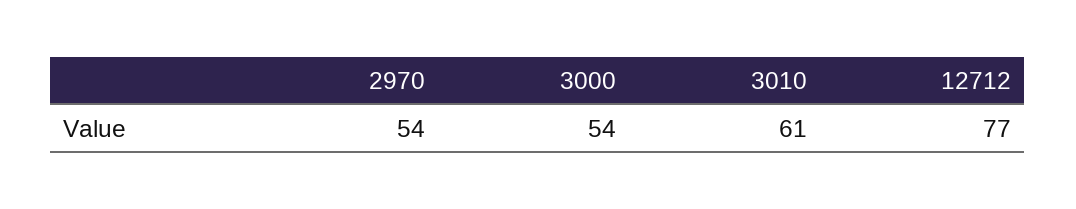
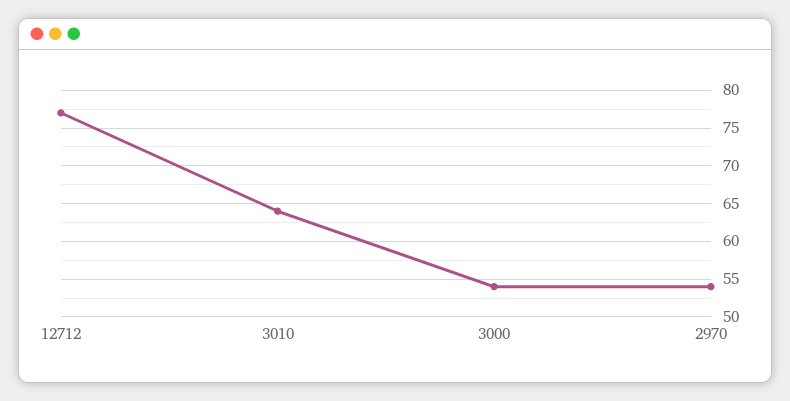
3010: 61 -> 64

